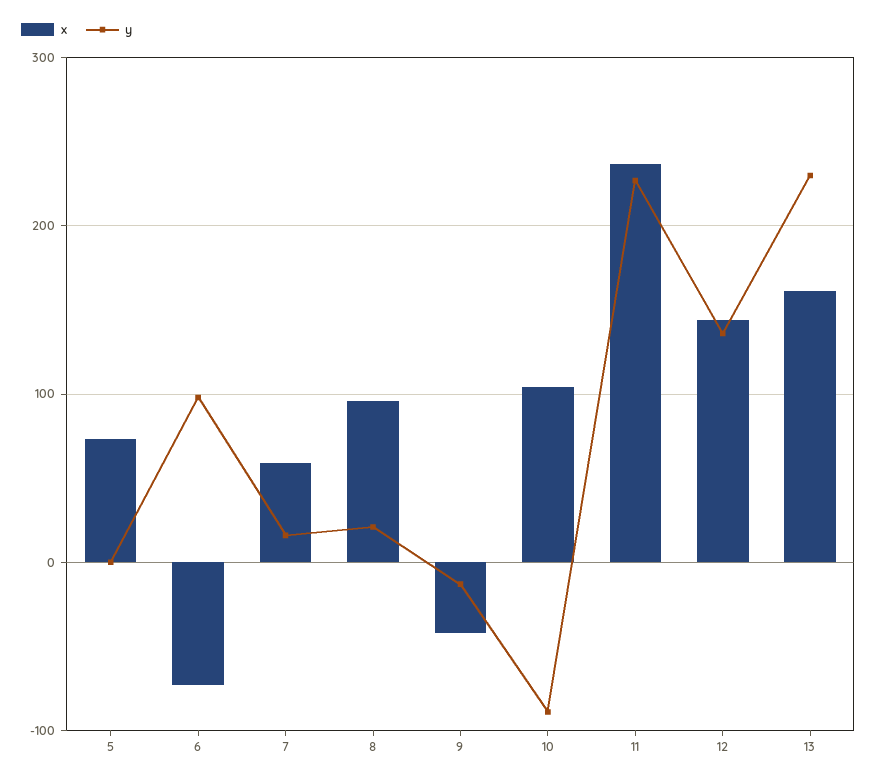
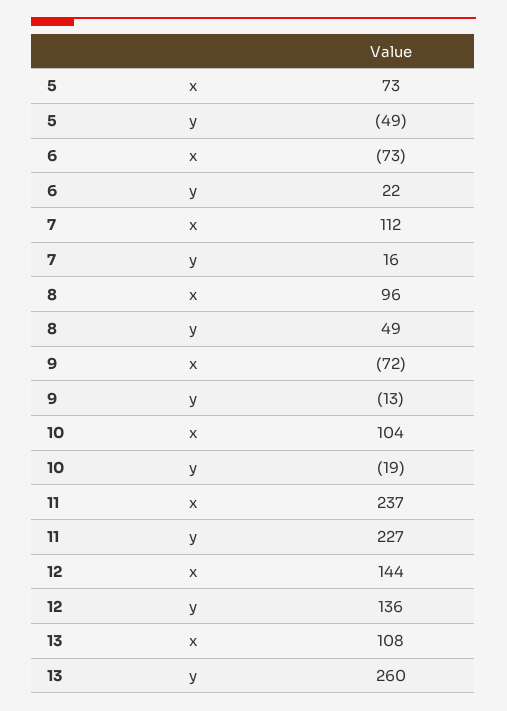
y, 5: 0 -> -49
y, 6: 100 -> 22
x, 7: 60 -> 112
y, 8: 20 -> 49
x, 9: -40 -> -72
y, 10: -90 -> -19
x, 13: 160 -> 108
y, 13: 230 -> 260

